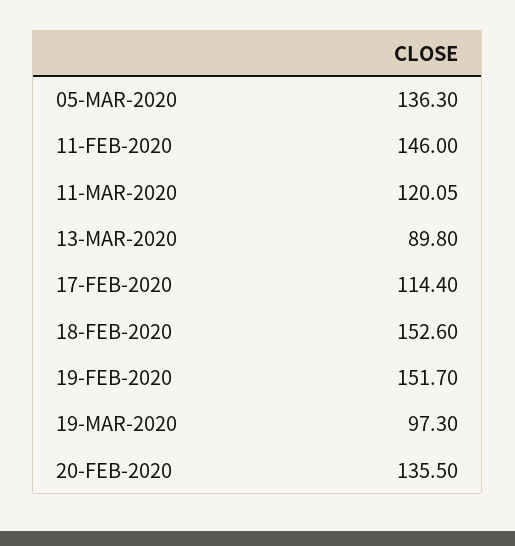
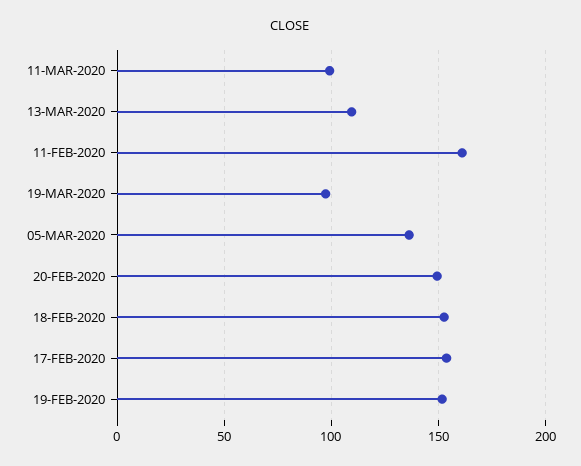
11-FEB-2020: 146 -> 160
11-MAR-2020: 120.05 -> 100
13-MAR-2020: 89.8 -> 110
17-FEB-2020: 114.4 -> 155
20-FEB-2020: 135.5 -> 150

